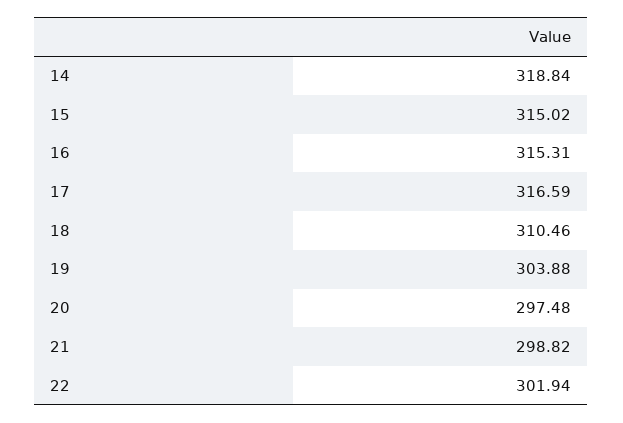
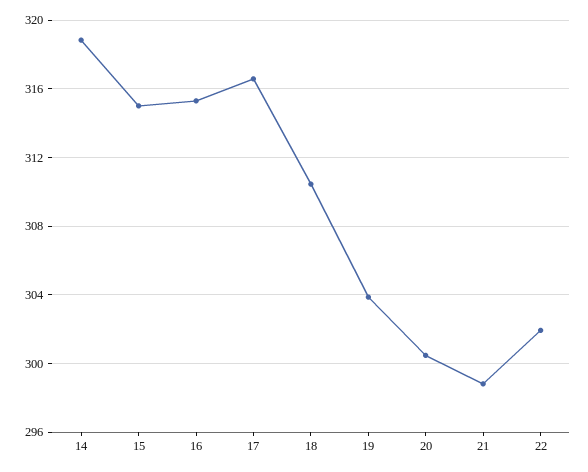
20: 297.48 -> 300.5

